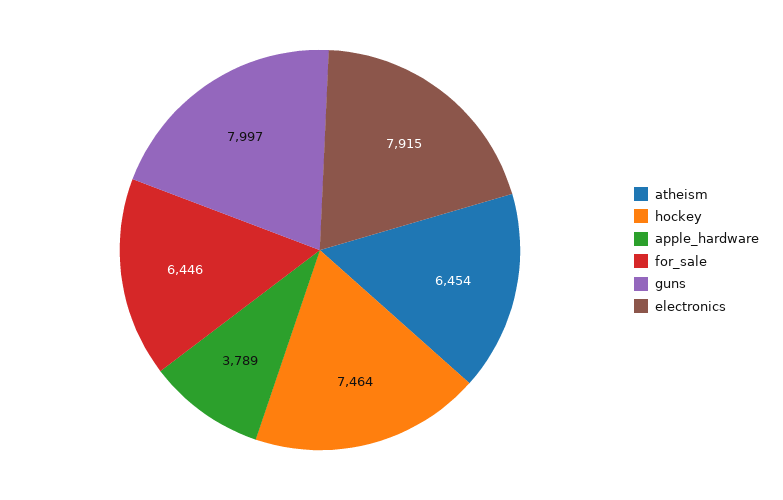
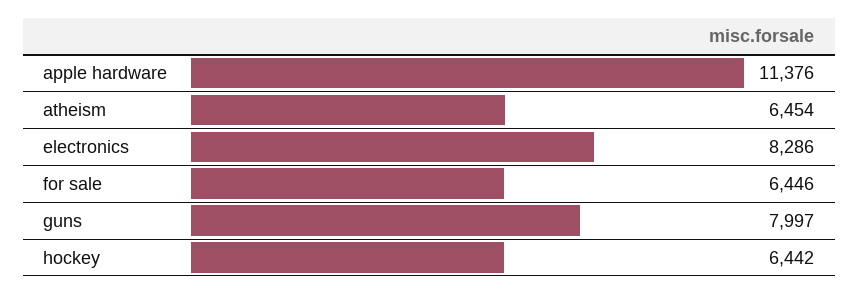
hockey: 7464 -> 6442
apple_hardware: 3789 -> 11376
electronics: 7915 -> 8286

